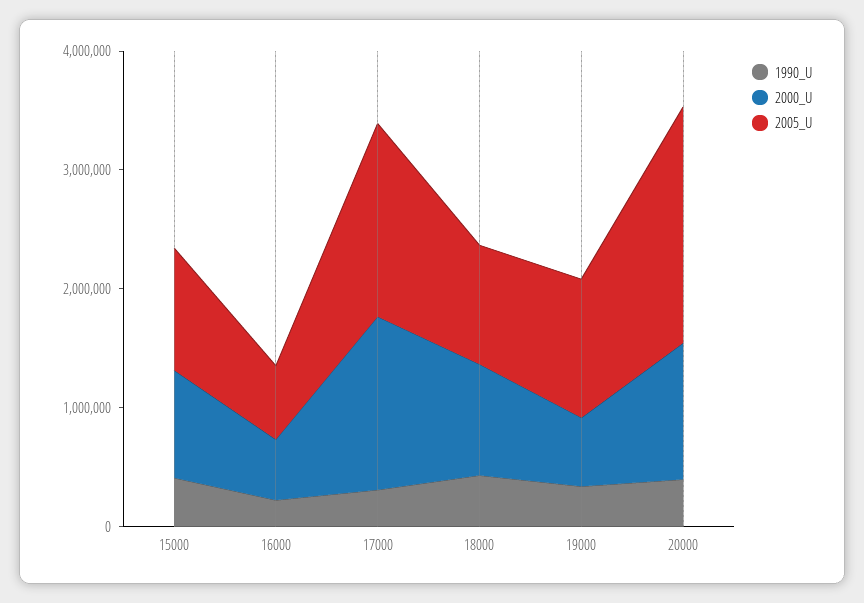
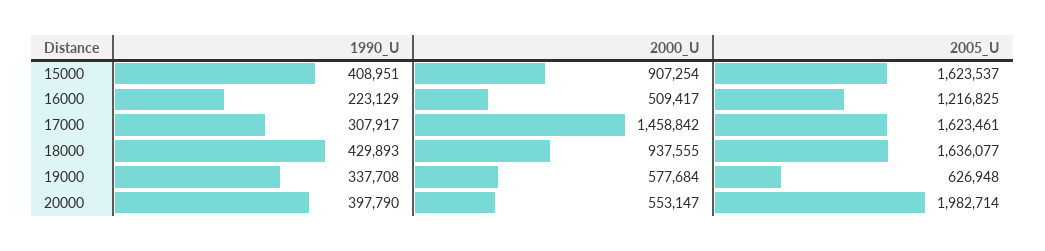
2005_U, 15000: 1000000 -> 1623537
2005_U, 16000: 600000 -> 1216825
2005_U, 18000: 1000000 -> 1636077
2005_U, 19000: 1200000 -> 626948
2000_U, 20000: 1200000 -> 553147

